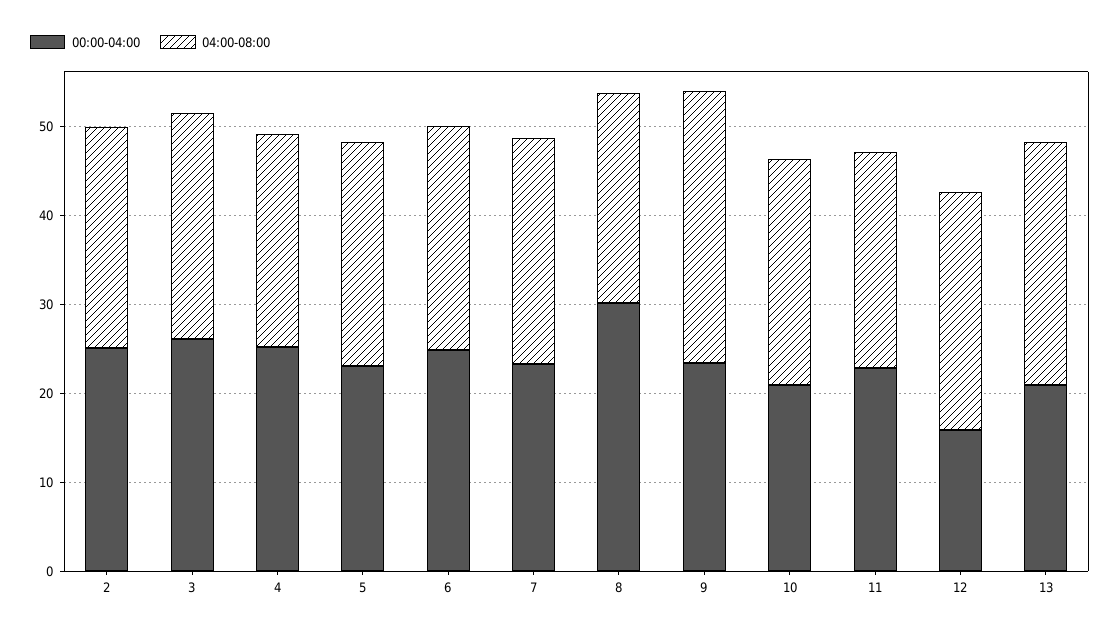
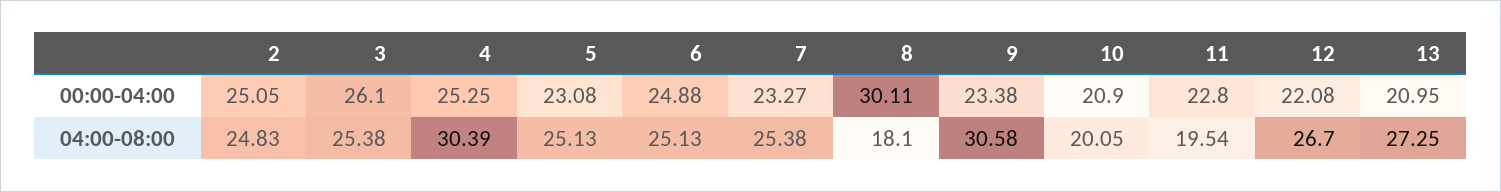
04:00-08:00, 4: 24 -> 30.39
04:00-08:00, 8: 24 -> 18.1
04:00-08:00, 10: 26 -> 20.05
04:00-08:00, 11: 24 -> 19.54
00:00-04:00, 12: 16 -> 22.08

